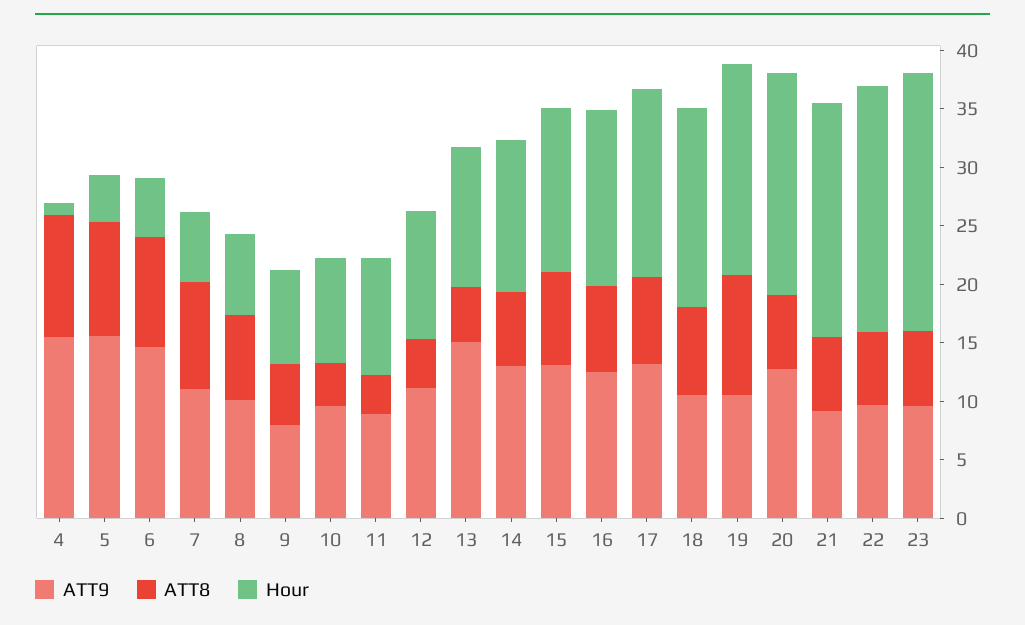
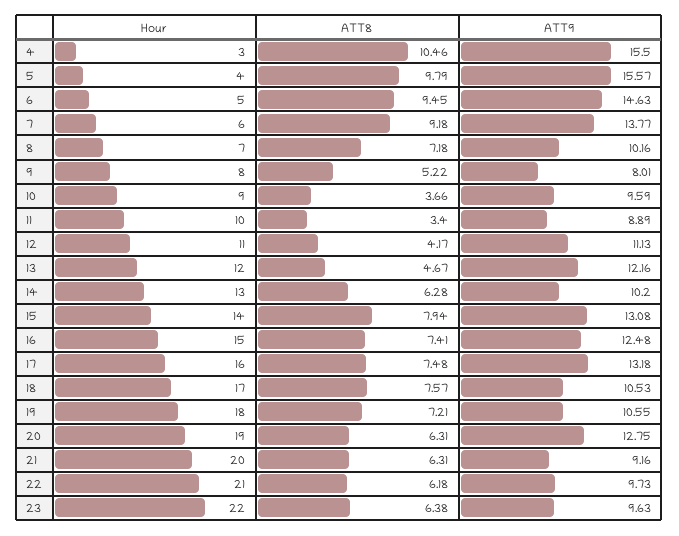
Hour, 4: 1 -> 3
ATT9, 7: 11 -> 13.77
ATT9, 13: 15 -> 12.16
ATT9, 14: 13 -> 10.2
ATT8, 19: 10 -> 7.21

